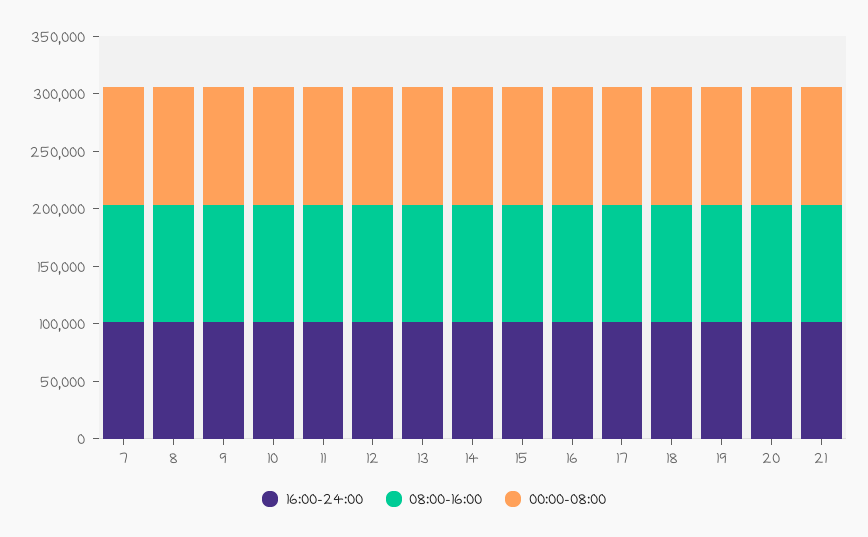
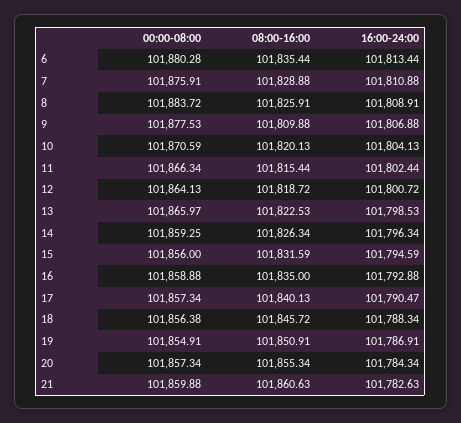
00:00-08:00, 6: none -> 101880.28
08:00-16:00, 6: none -> 101835.44
16:00-24:00, 6: none -> 101813.44

